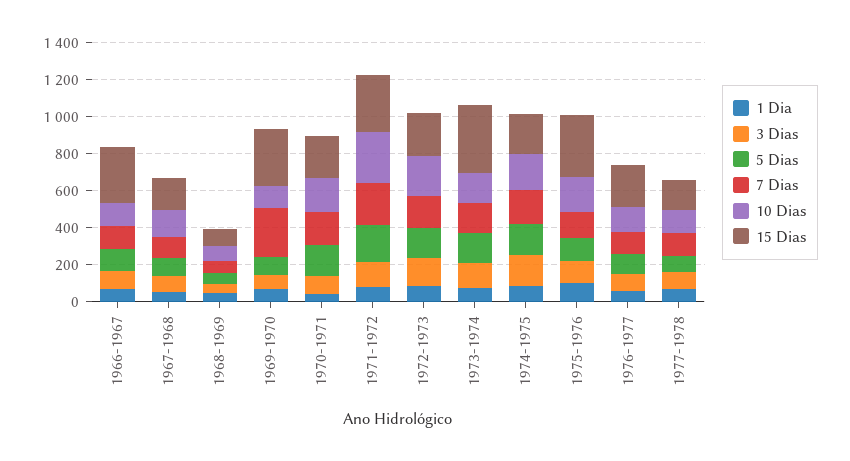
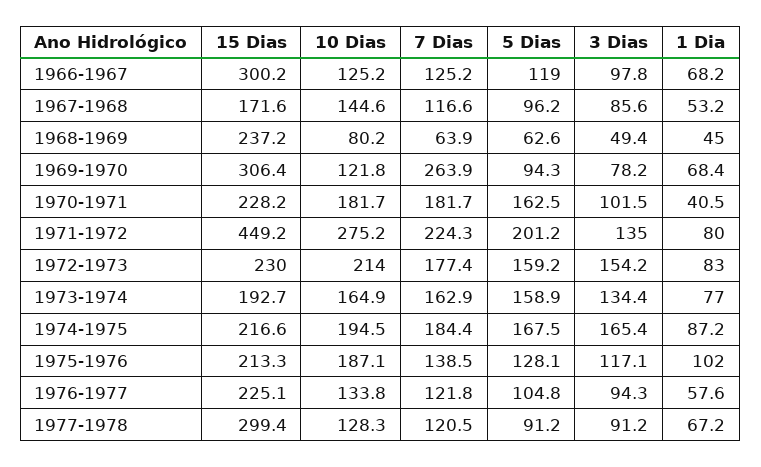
15 Dias, 1968-1969: 100 -> 237.2
15 Dias, 1971-1972: 300 -> 449.2
15 Dias, 1973-1974: 350 -> 192.7
15 Dias, 1975-1976: 350 -> 213.3
15 Dias, 1977-1978: 150 -> 299.4

